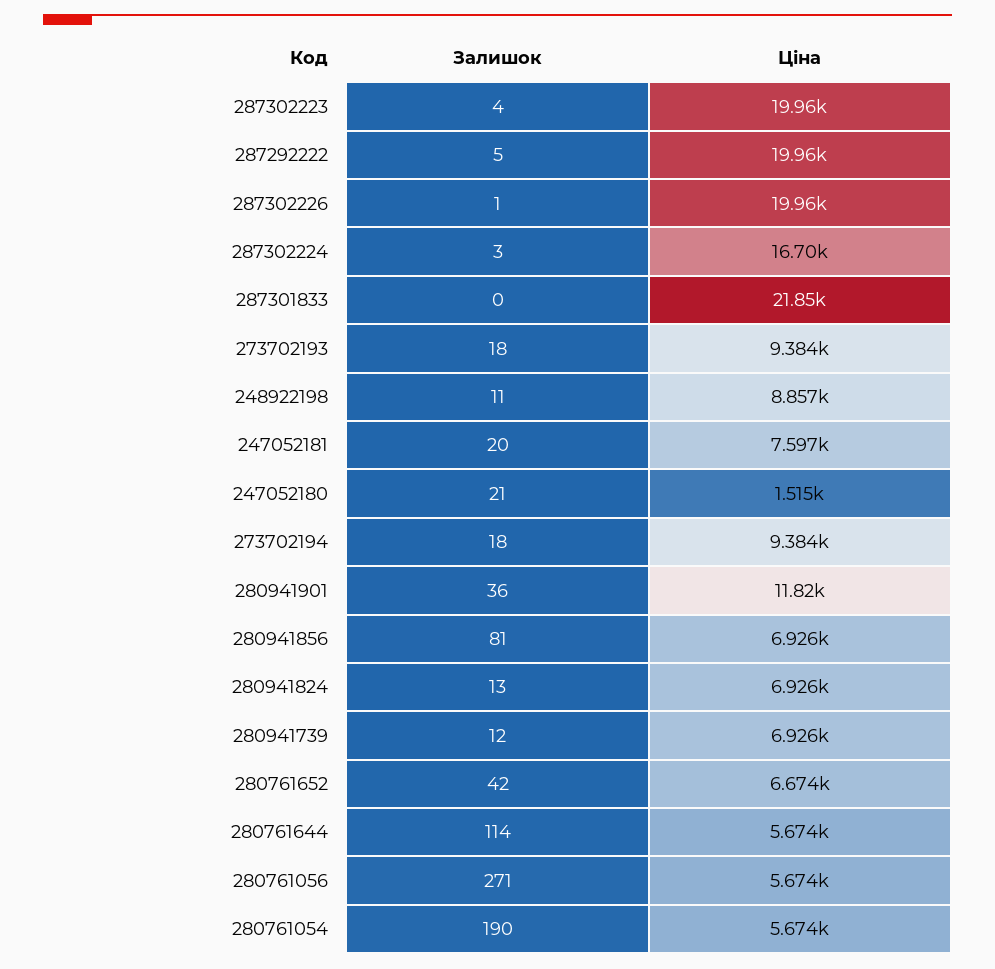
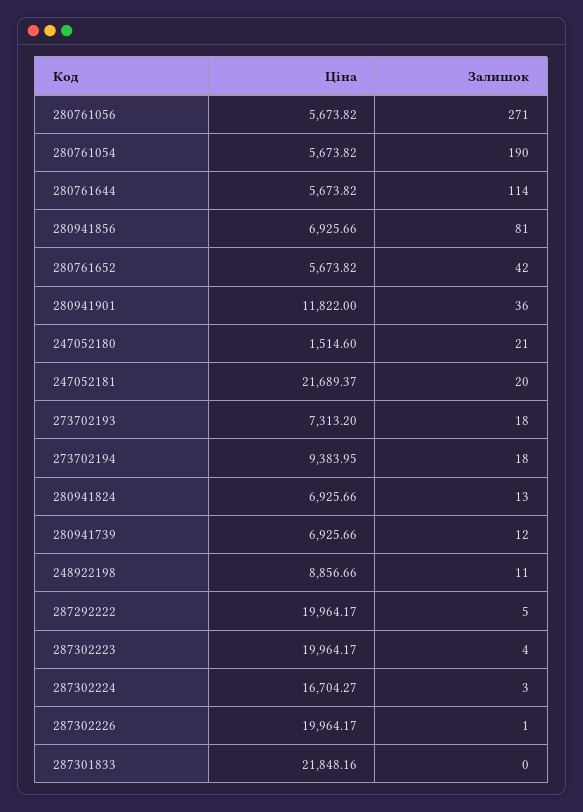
Ціна, 273702193: 9384 -> 7313.2
Ціна, 247052181: 7597 -> 21689.37
Ціна, 280761652: 6674 -> 5673.82

